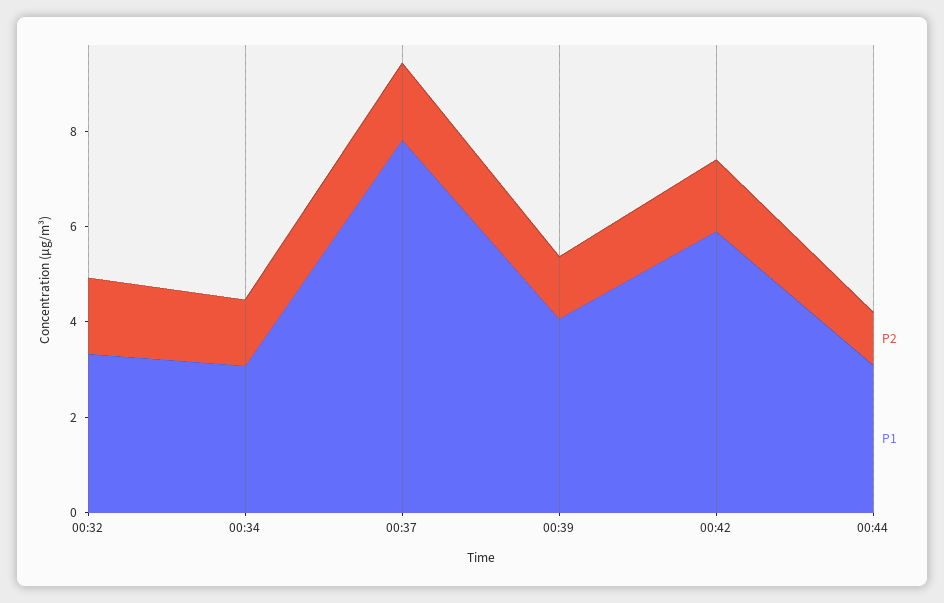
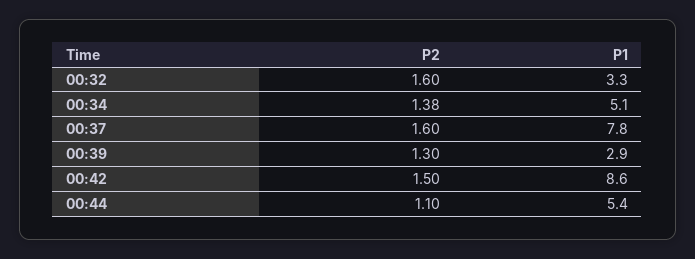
P1, 00:34: 3 -> 5.1
P1, 00:39: 4 -> 2.9
P1, 00:42: 6 -> 8.6
P1, 00:44: 3 -> 5.4

